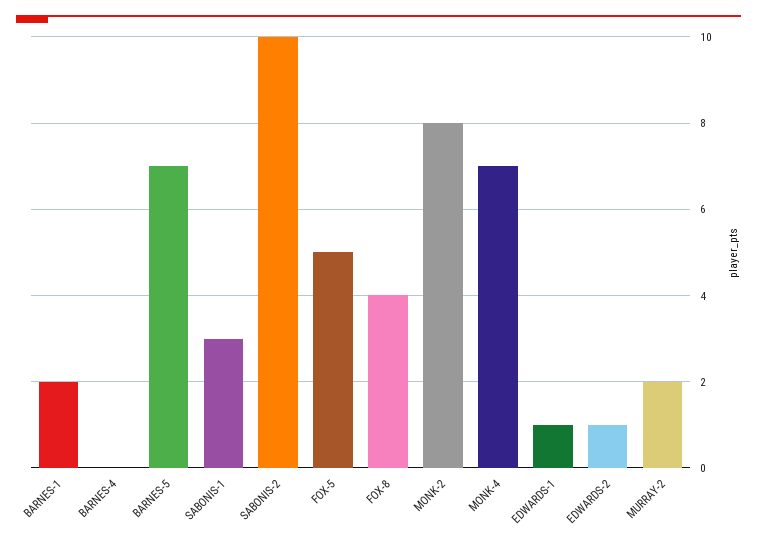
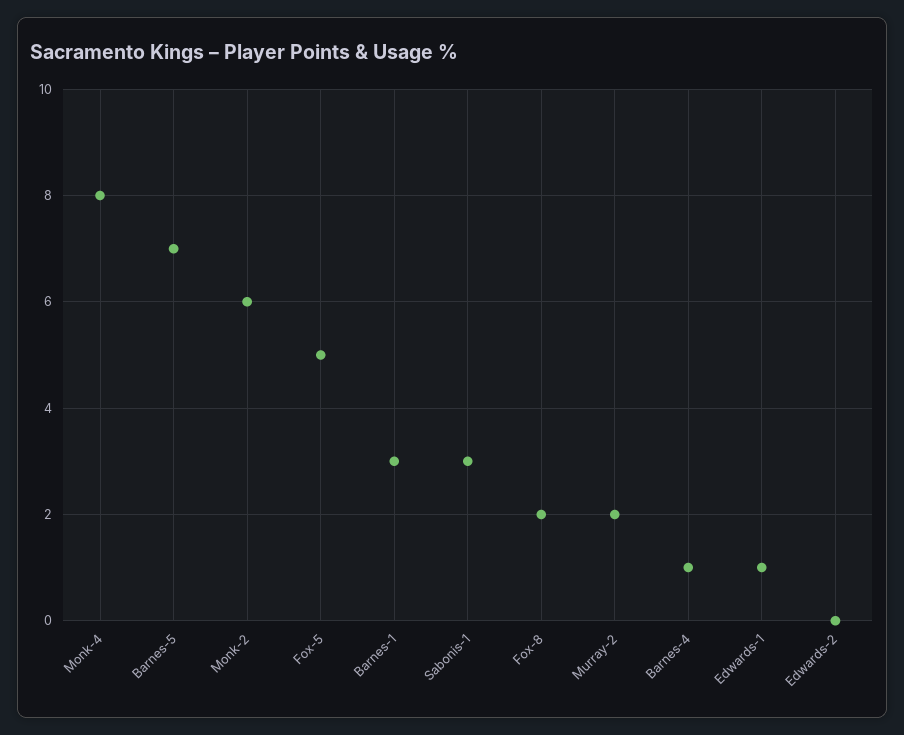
BARNES-1: 2 -> 3
BARNES-4: 0 -> 1
SABONIS-2: 10 -> none
FOX-8: 4 -> 2
MONK-2: 8 -> 6
MONK-4: 7 -> 8
EDWARDS-2: 1 -> 0

